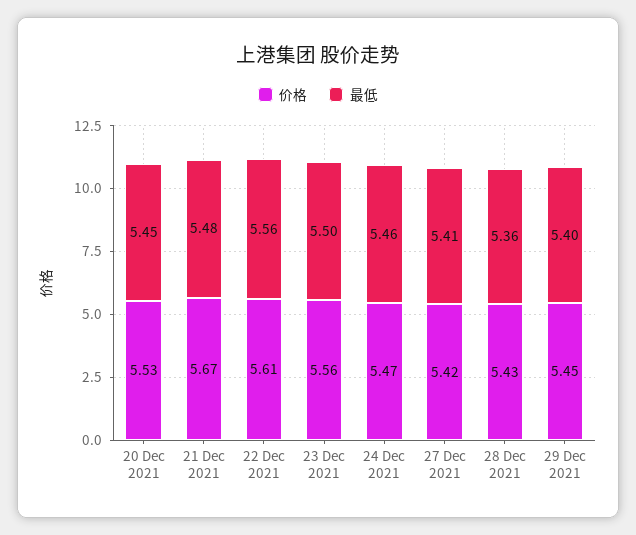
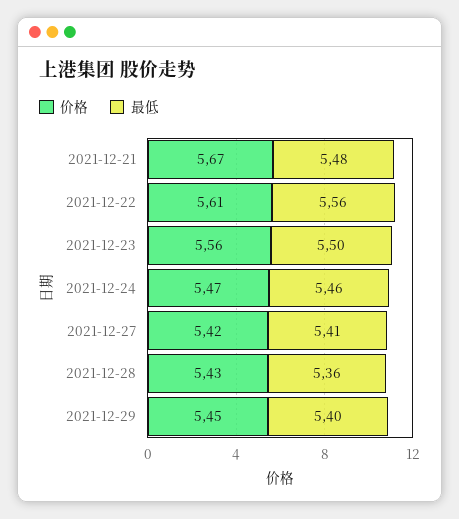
价格, 20 Dec 2021: 5.53 -> none
最低, 20 Dec 2021: 5.45 -> none

